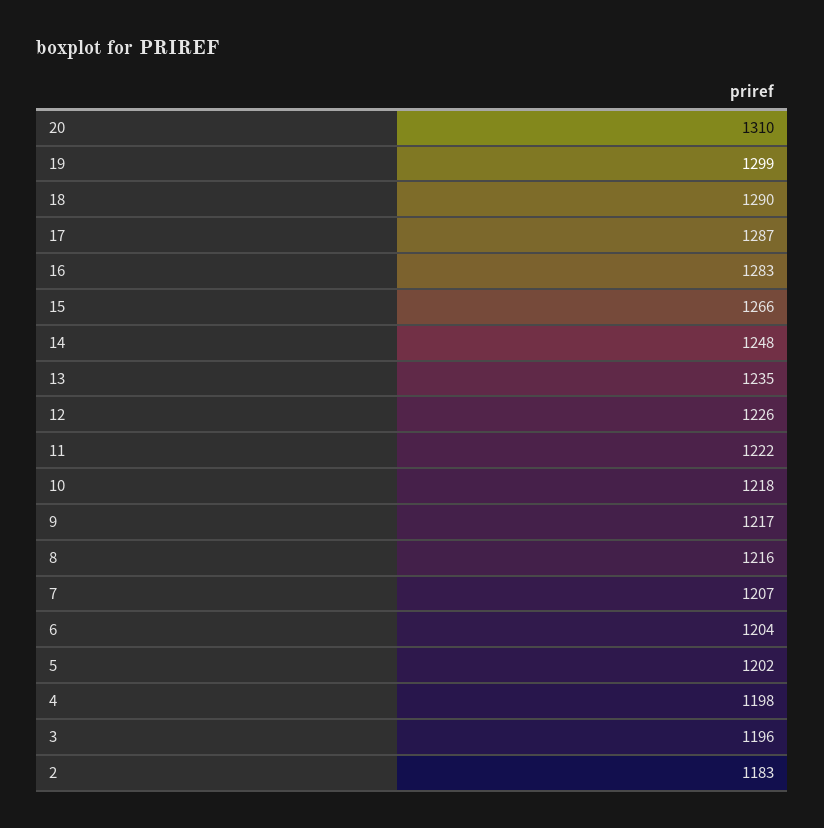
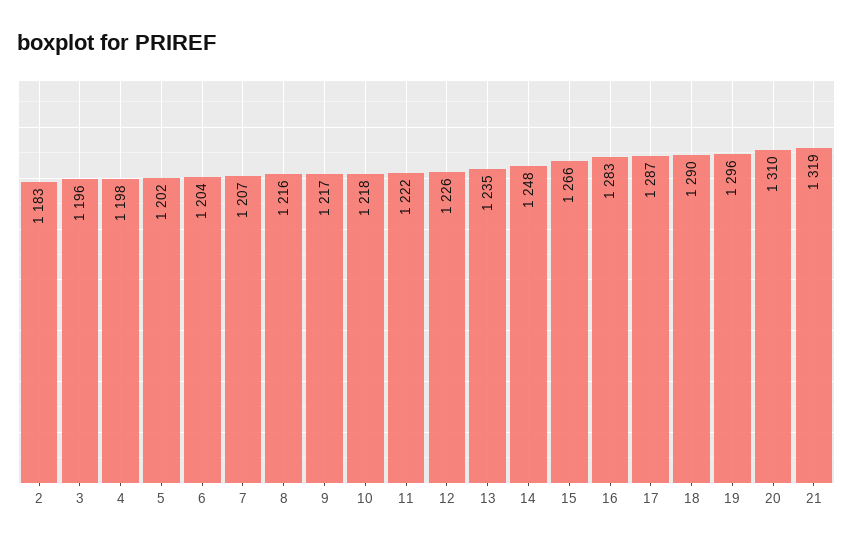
19: 1299 -> 1296
21: none -> 1319

